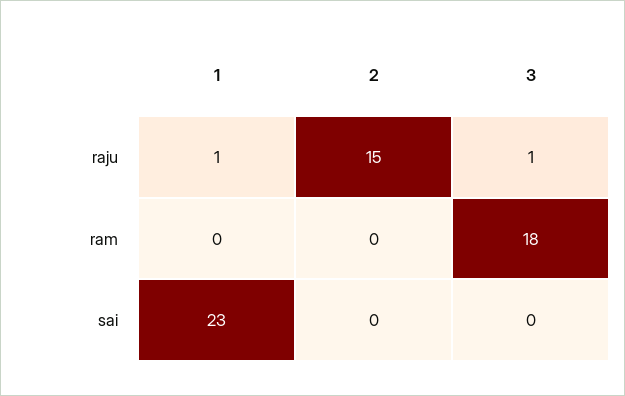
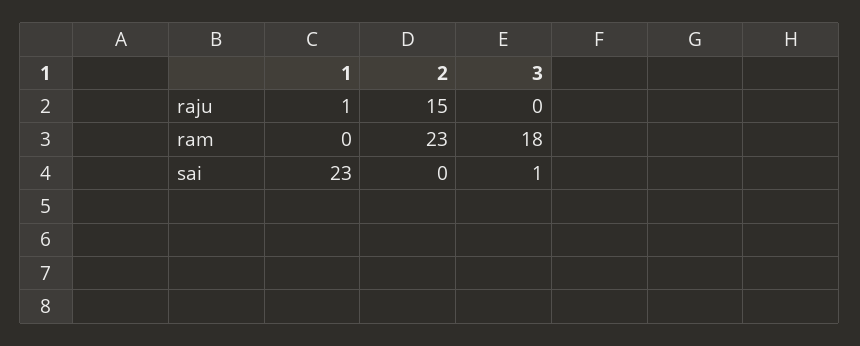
3, raju: 1 -> 0
2, ram: 0 -> 23
3, sai: 0 -> 1

